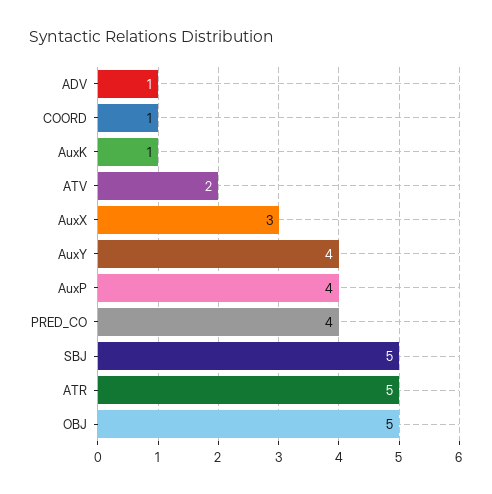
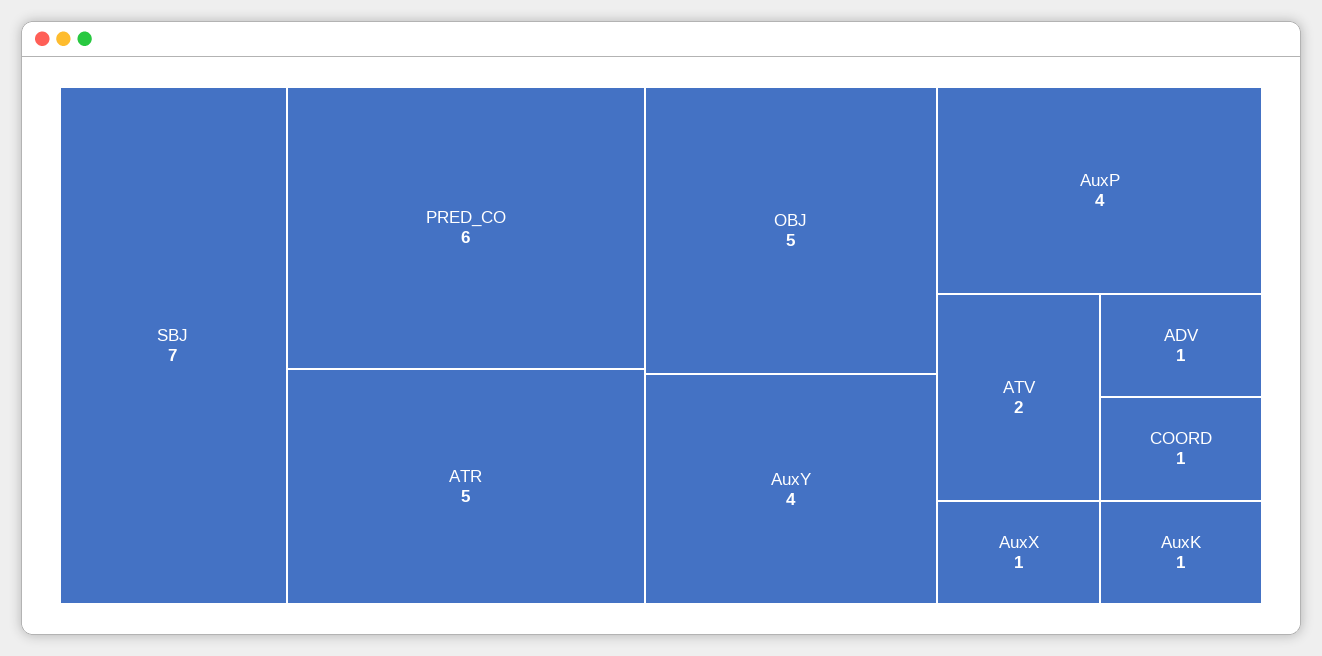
AuxX: 3 -> 1
PRED_CO: 4 -> 6
SBJ: 5 -> 7

